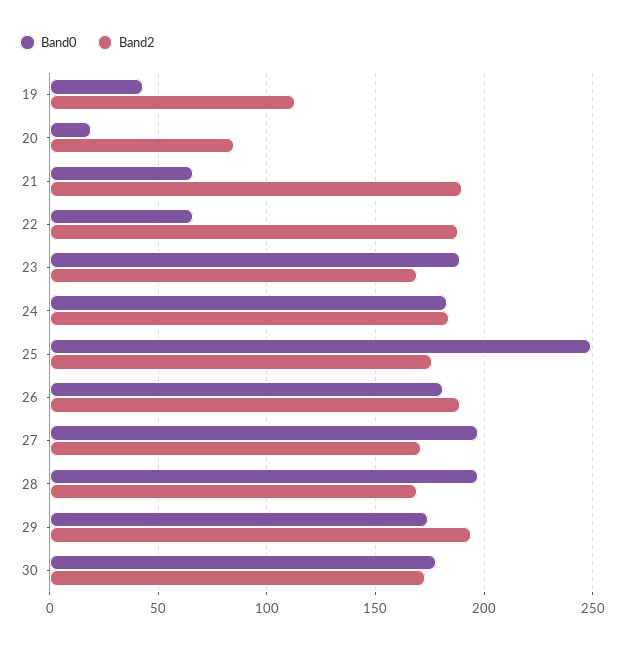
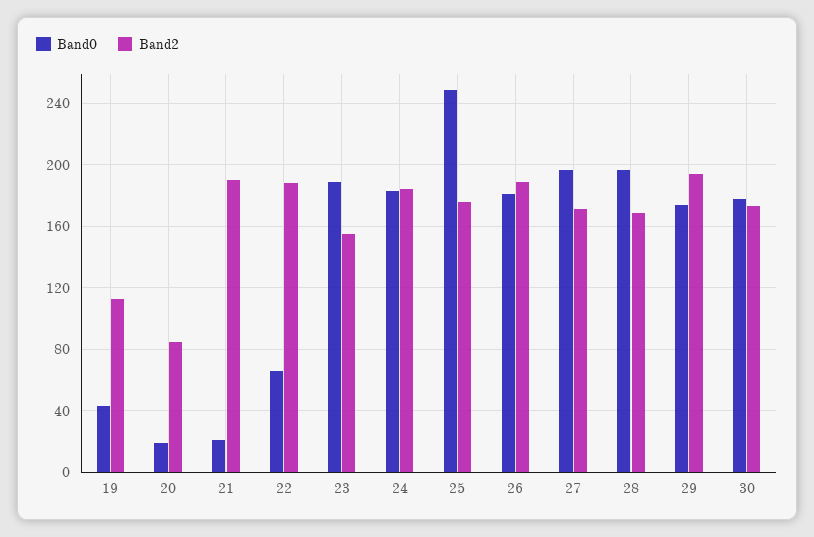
Band0, 21: 65 -> 20
Band2, 23: 170 -> 155

